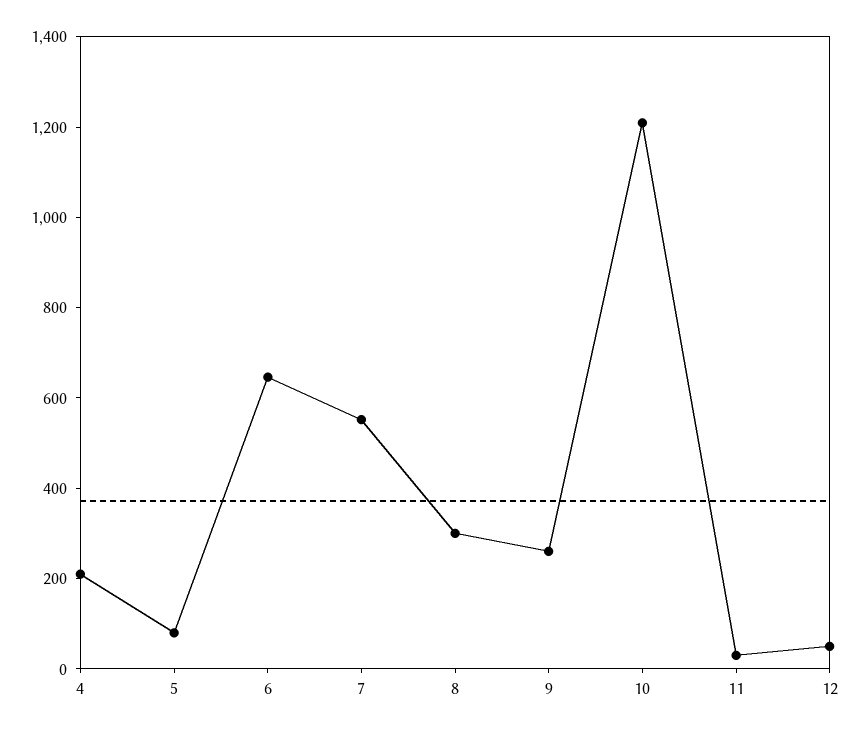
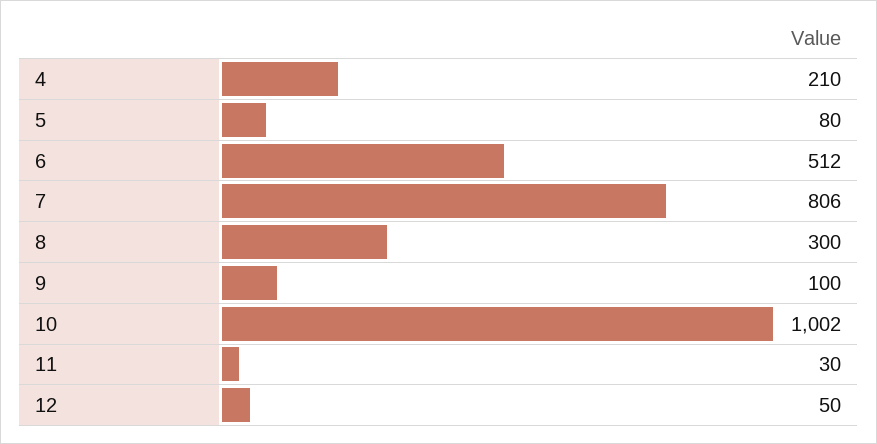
6: 650 -> 512
7: 550 -> 806
9: 250 -> 100
10: 1200 -> 1002

